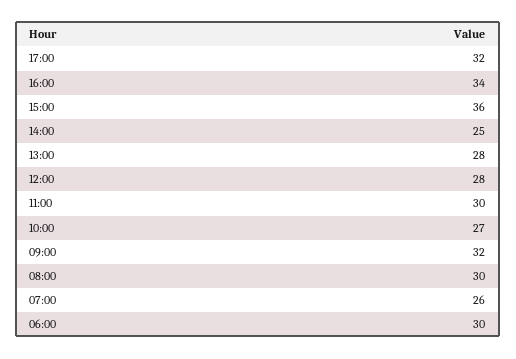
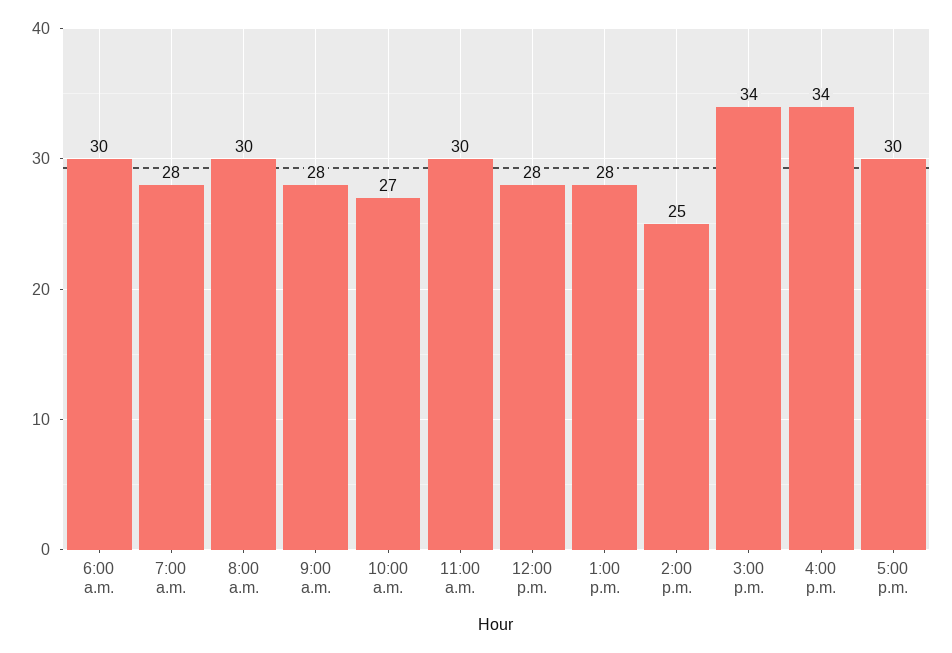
17:00: 32 -> 30
15:00: 36 -> 34
09:00: 32 -> 28
07:00: 26 -> 28

